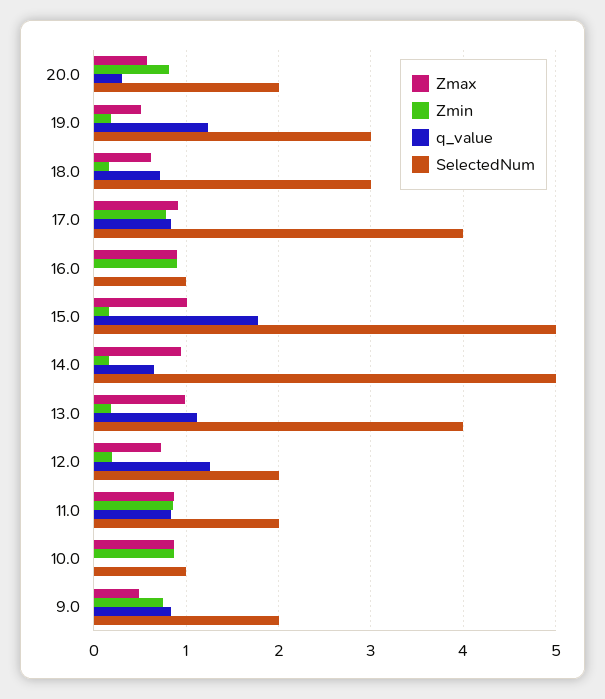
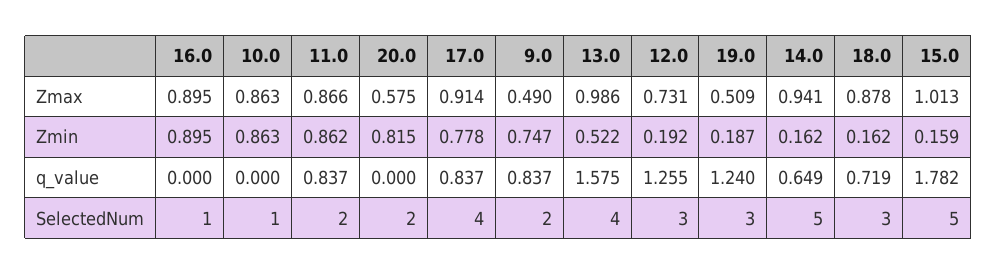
q_value, 20.0: 0.3 -> 0
Zmax, 18.0: 0.6 -> 0.878
Zmin, 13.0: 0.2 -> 0.522
q_value, 13.0: 1.1 -> 1.575
SelectedNum, 12.0: 2 -> 3

